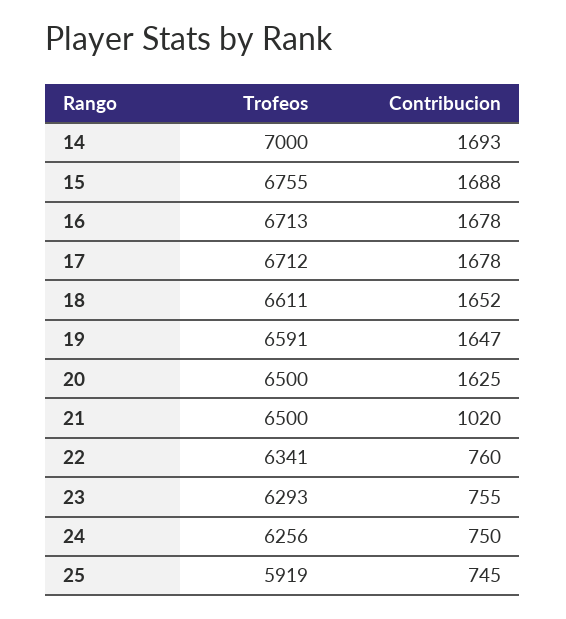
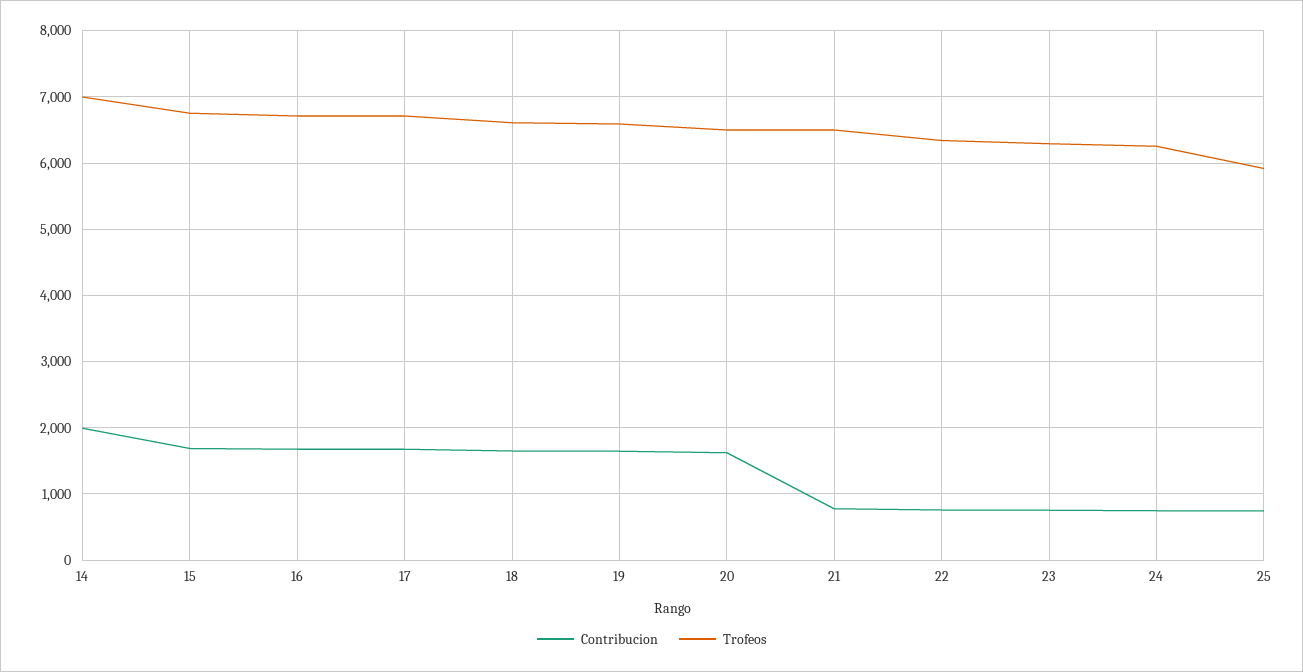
Contribucion, 14: 1693 -> 2000
Contribucion, 21: 1020 -> 800

